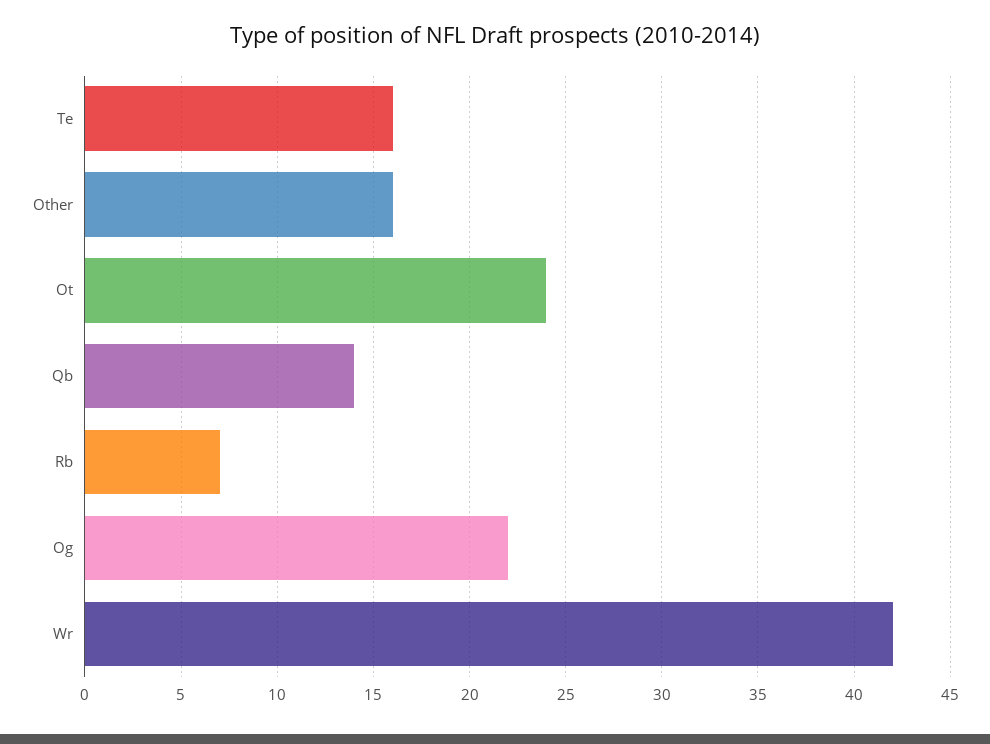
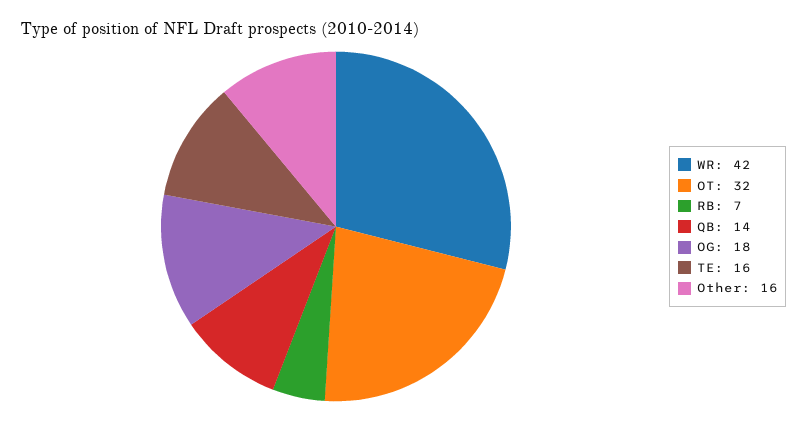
Ot: 24 -> 32
Og: 22 -> 18

